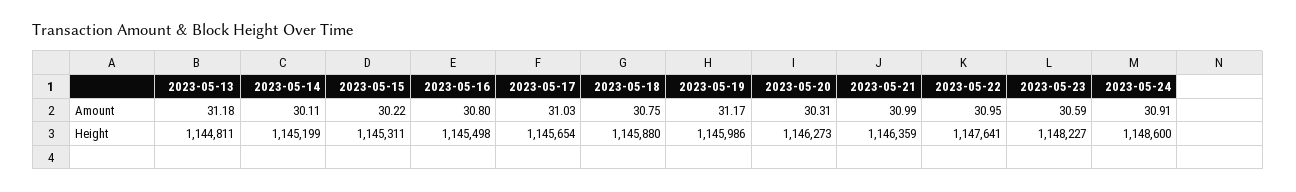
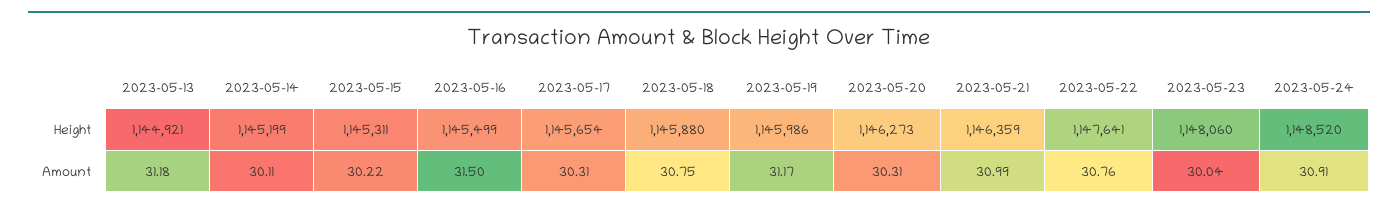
2023-05-16, Amount: 30.8 -> 31.5
2023-05-17, Amount: 31.03 -> 30.31
2023-05-22, Amount: 30.95 -> 30.76
2023-05-23, Amount: 30.59 -> 30.04
2023-05-13, Height: 1144811 -> 1144921
2023-05-16, Height: 1145498 -> 1145499
2023-05-23, Height: 1148227 -> 1148060
2023-05-24, Height: 1148600 -> 1148520

